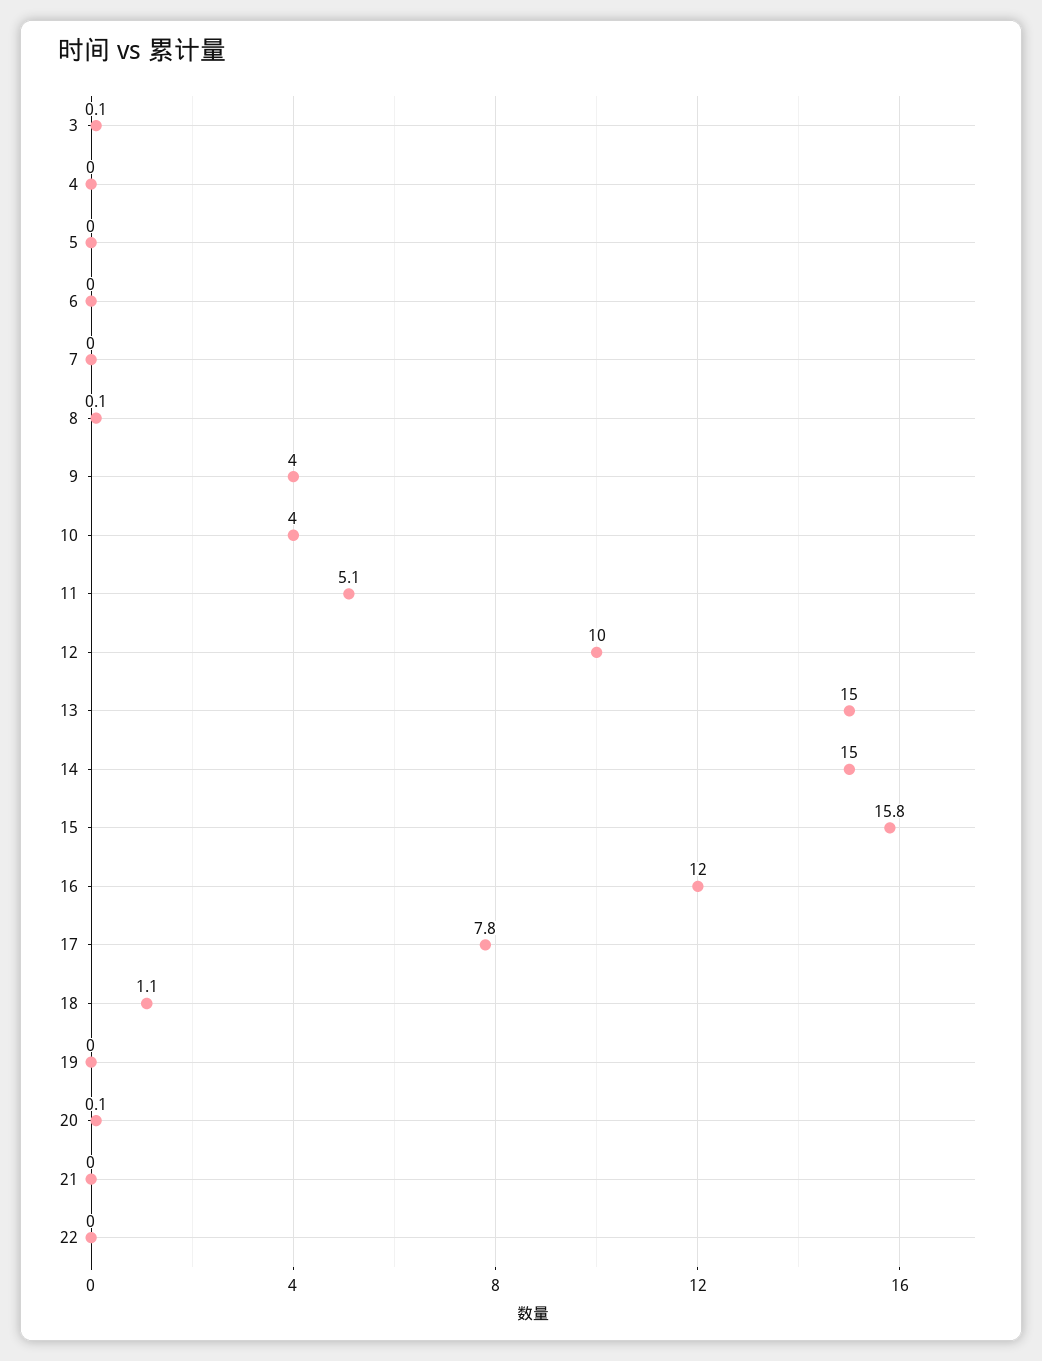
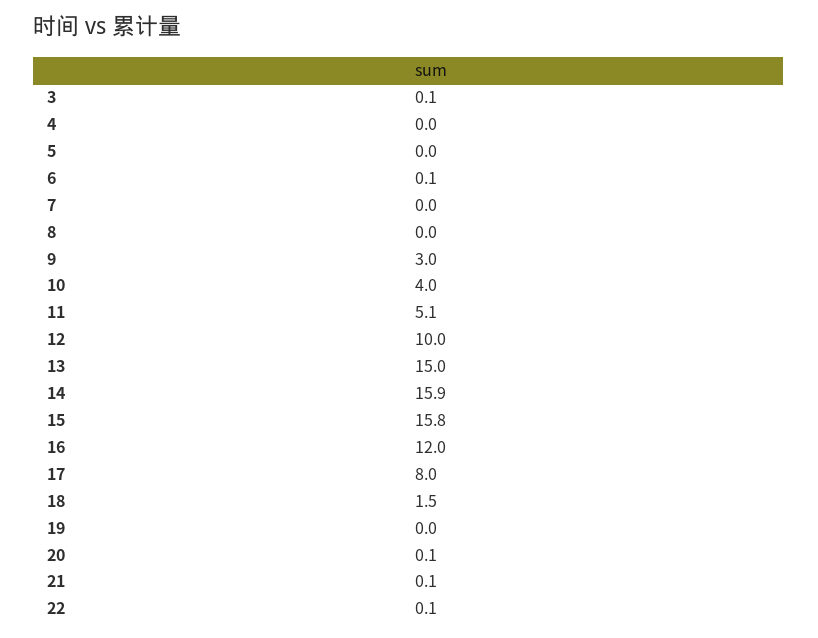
6: 0 -> 0.1
8: 0.1 -> 0
9: 4 -> 3
14: 15 -> 15.9
17: 7.8 -> 8
18: 1.1 -> 1.5
21: 0 -> 0.1
22: 0 -> 0.1

